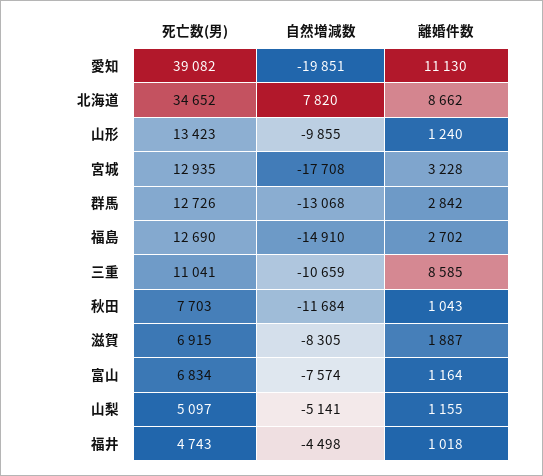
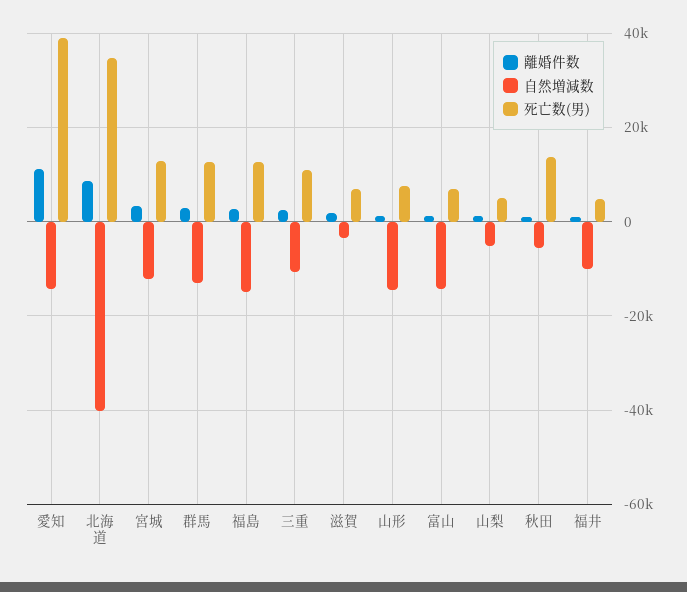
自然増減数, 愛知: -19851 -> -14000
自然増減数, 北海道: 7820 -> -40000
死亡数(男), 山形: 13423 -> 8000
自然増減数, 山形: -9855 -> -14000
自然増減数, 宮城: -17708 -> -12000
離婚件数, 三重: 8585 -> 2000
死亡数(男), 秋田: 7703 -> 14000
自然増減数, 秋田: -11684 -> -6000
自然増減数, 滋賀: -8305 -> -4000
自然増減数, 富山: -7574 -> -14000
自然増減数, 福井: -4498 -> -10000

